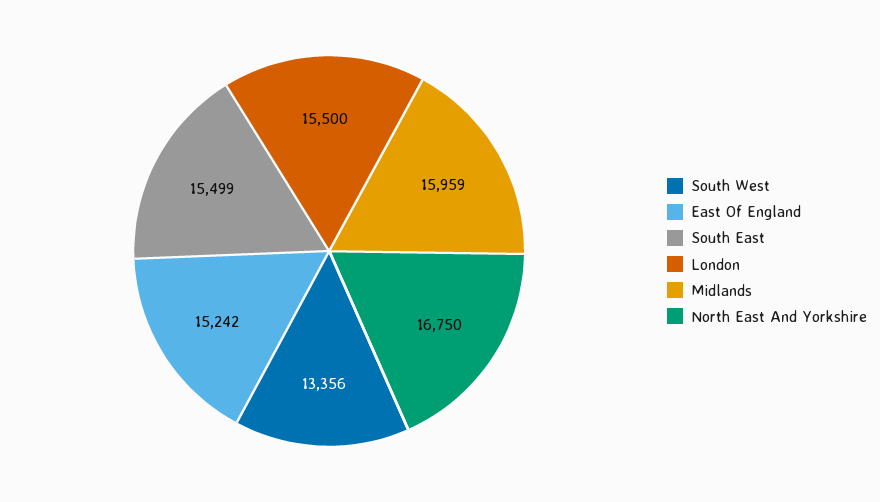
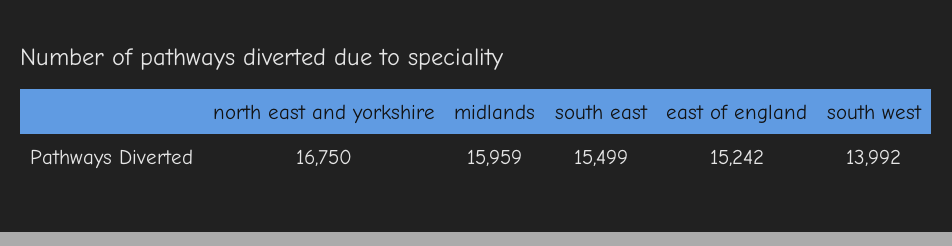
South West: 13356 -> 13992
London: 15500 -> none

